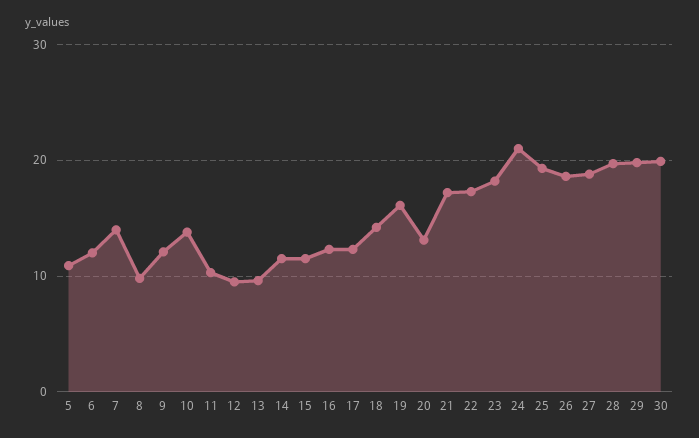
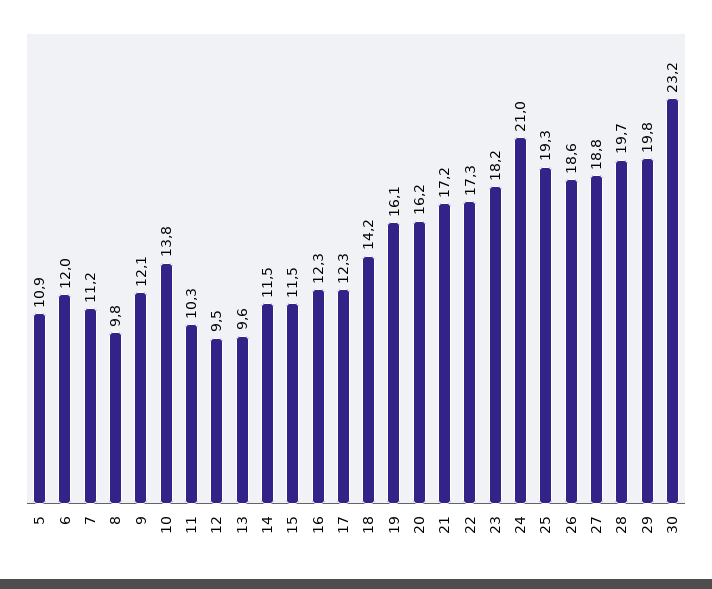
7: 14 -> 11.2
20: 13 -> 16.2
30: 20 -> 23.2

